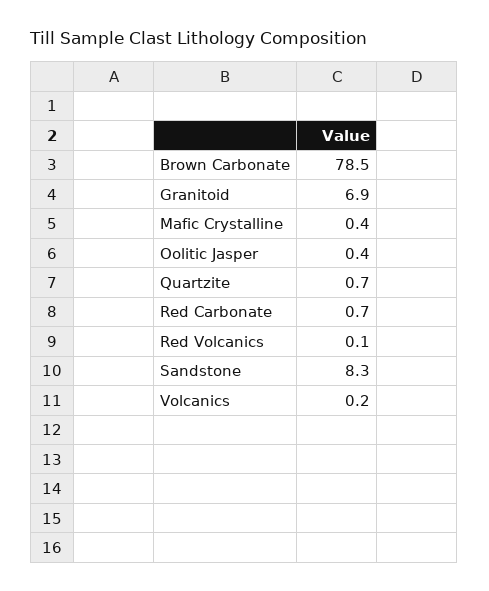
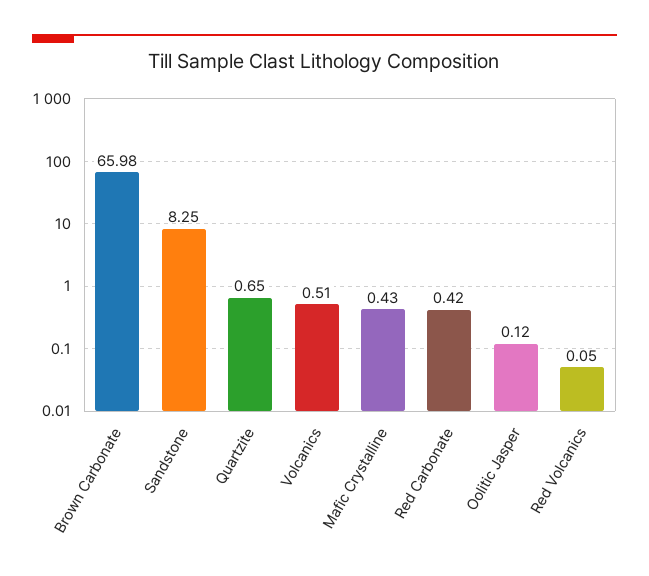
Brown Carbonate: 78.5 -> 65.98
Granitoid: 6.9 -> none
Oolitic Jasper: 0.4 -> 0.12
Red Carbonate: 0.7 -> 0.42
Volcanics: 0.2 -> 0.51

